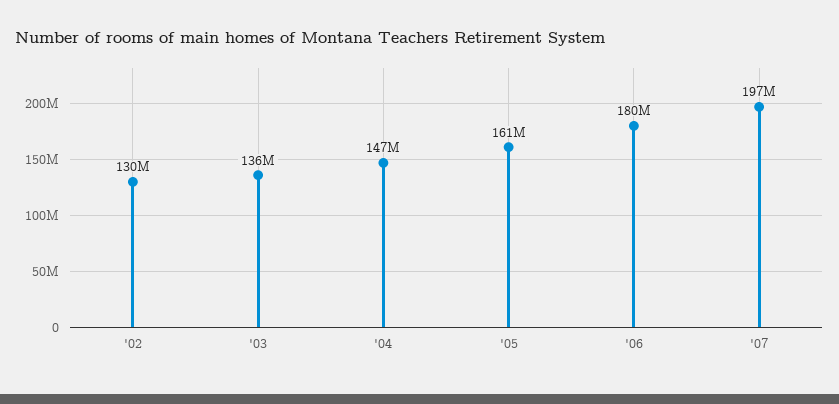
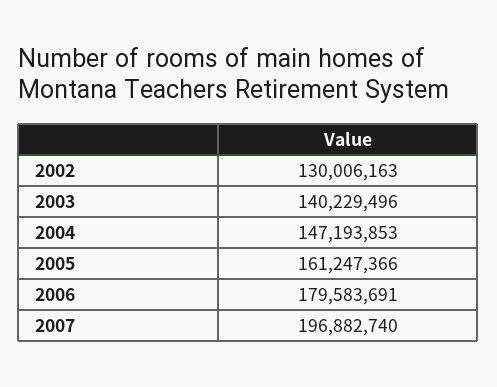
'03: 136000000 -> 140229496

